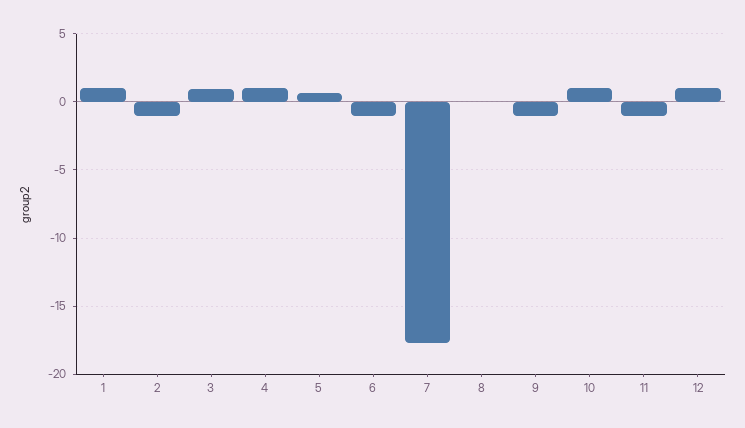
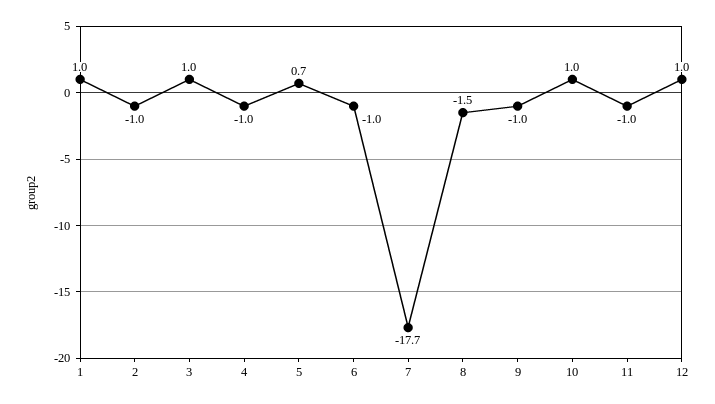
4: 1 -> -1
8: 0 -> -1.5

